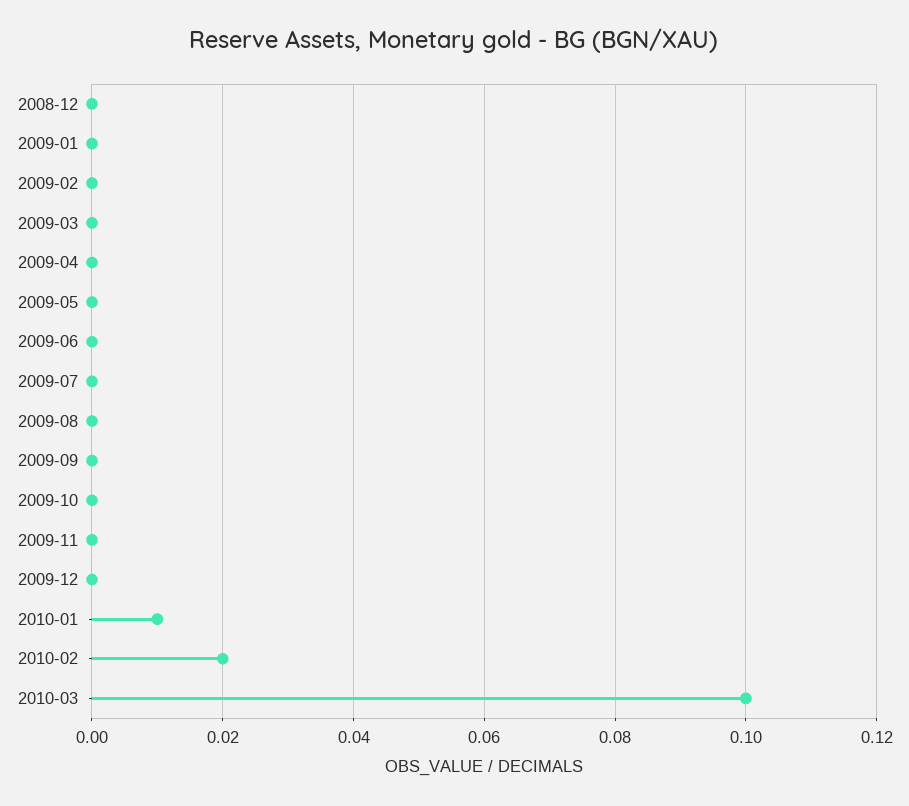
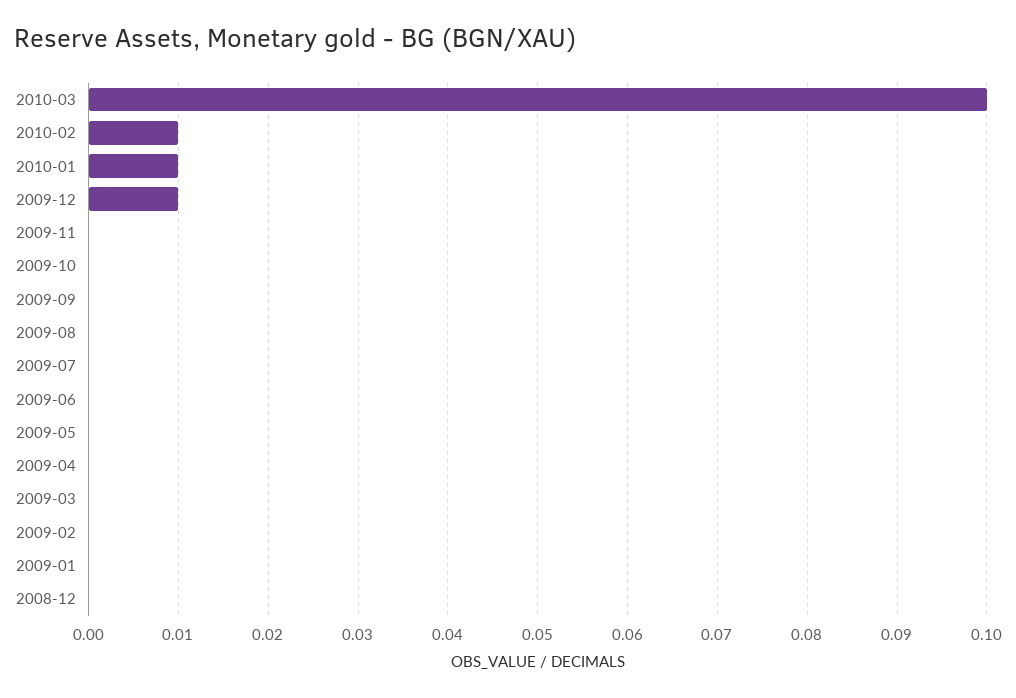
2009-12: 0 -> 0.01
2010-02: 0.02 -> 0.01

